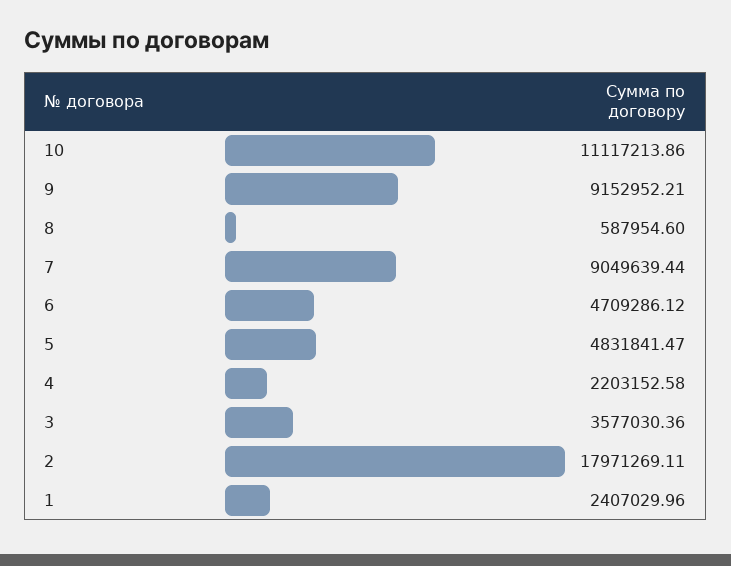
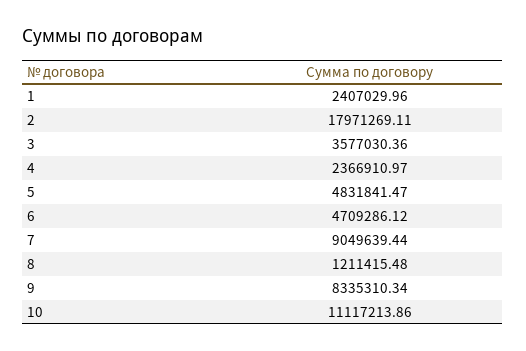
9: 9152952.21 -> 8335310.34
8: 587954.6 -> 1211415.48
4: 2203152.58 -> 2366910.97

